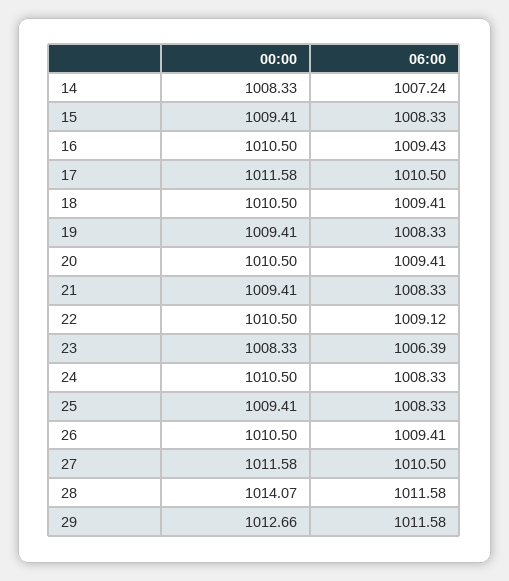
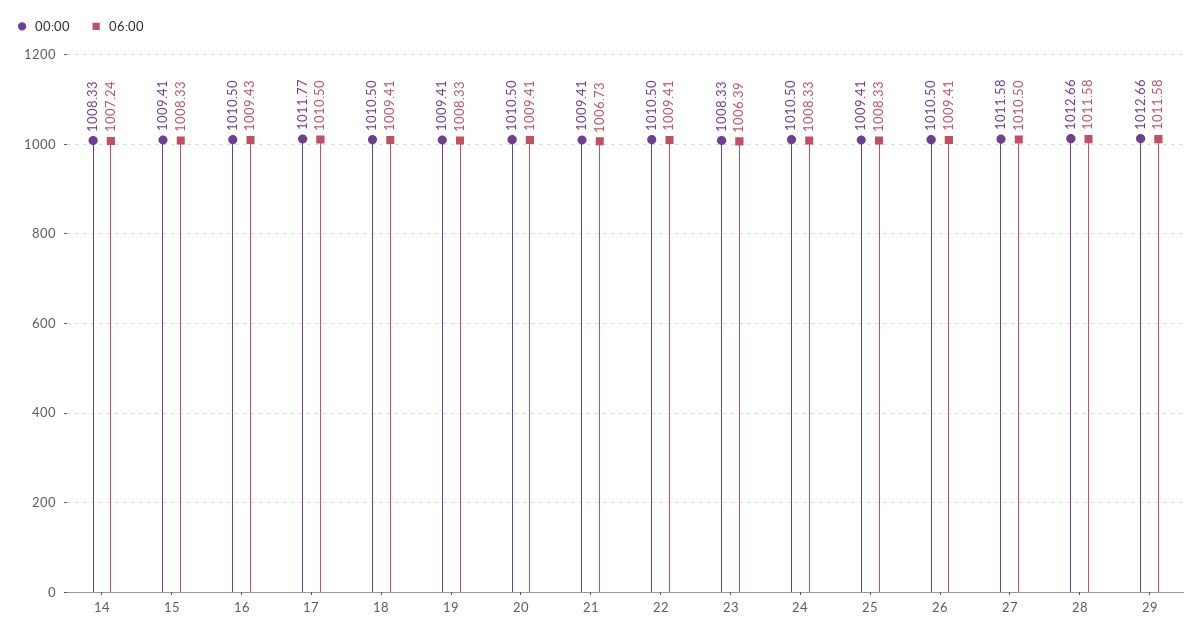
00:00, 17: 1011.58 -> 1011.77
06:00, 21: 1008.33 -> 1006.73
06:00, 22: 1009.12 -> 1009.41
00:00, 28: 1014.07 -> 1012.66

